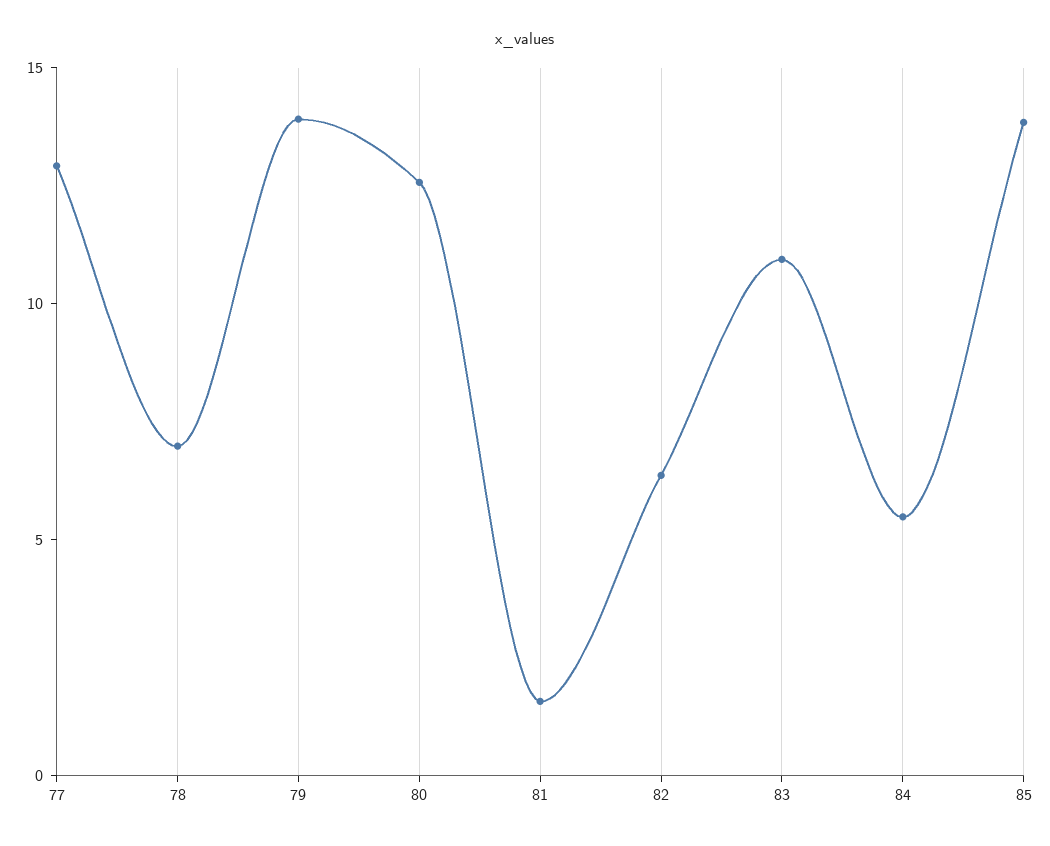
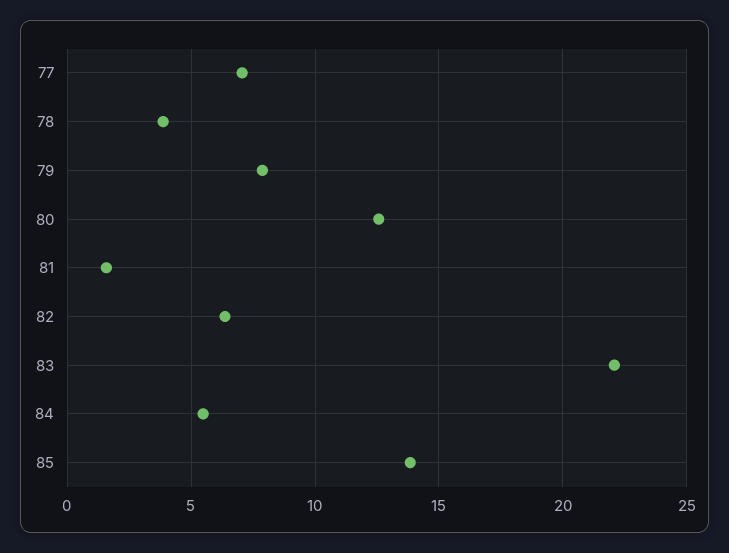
77: 13 -> 7
78: 7 -> 4
79: 14 -> 8
83: 11 -> 22

